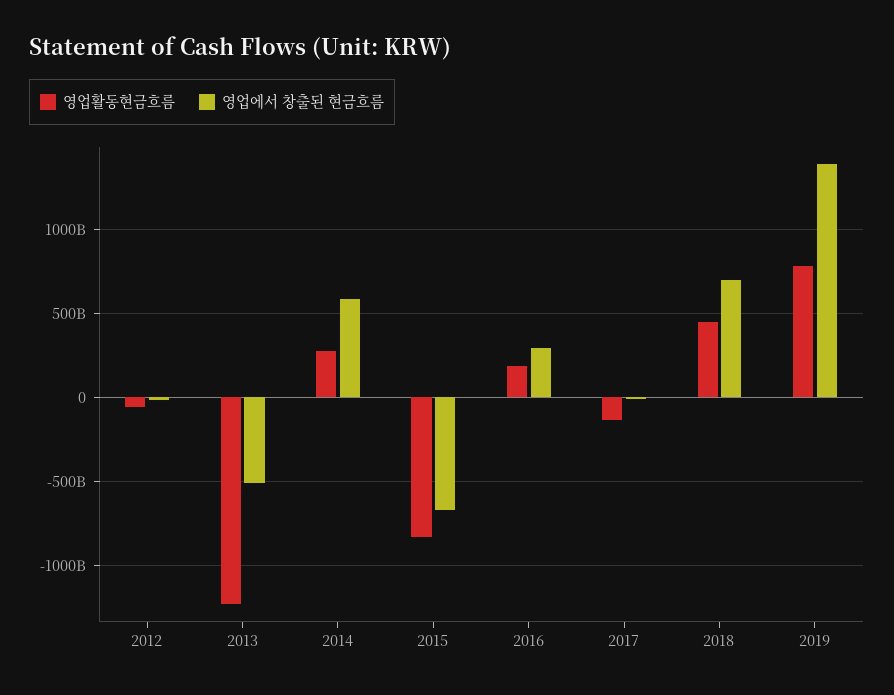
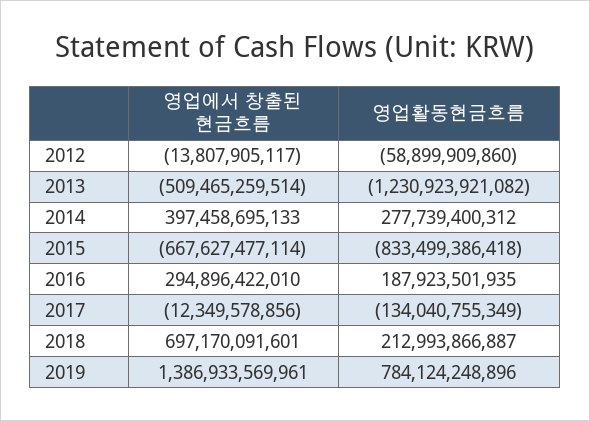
영업에서 창출된 현금흐름, 2014: 600000000000 -> 397458695133
영업활동현금흐름, 2018: 450000000000 -> 212993866887

